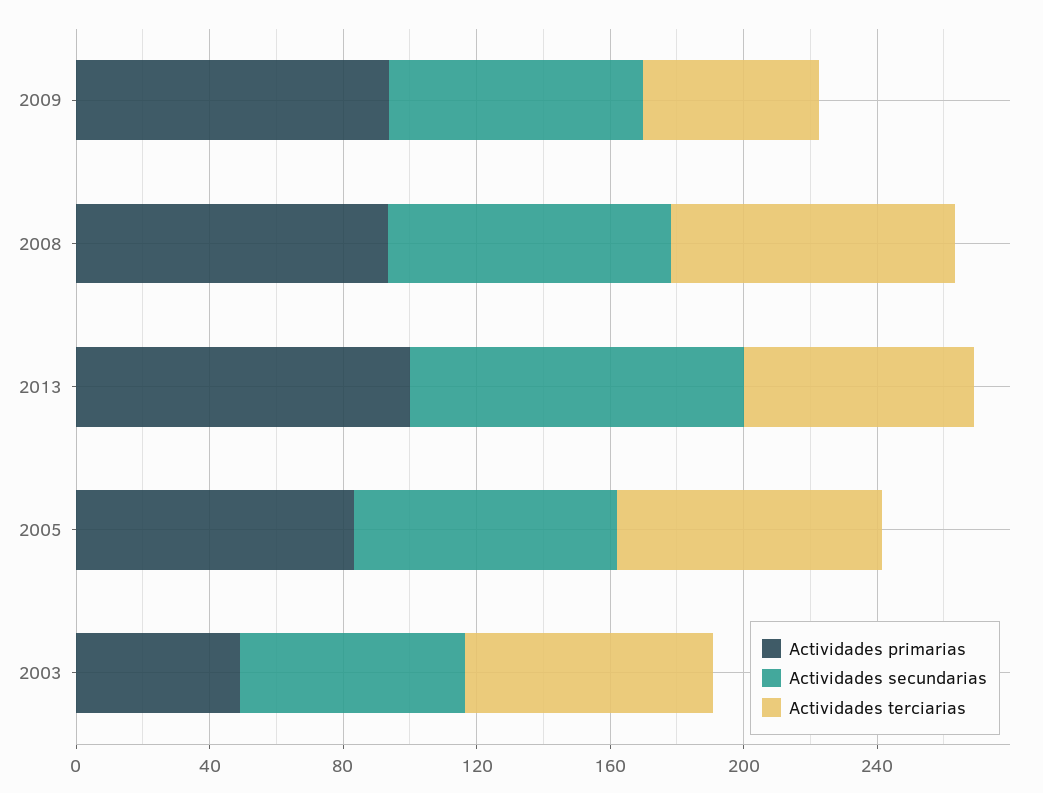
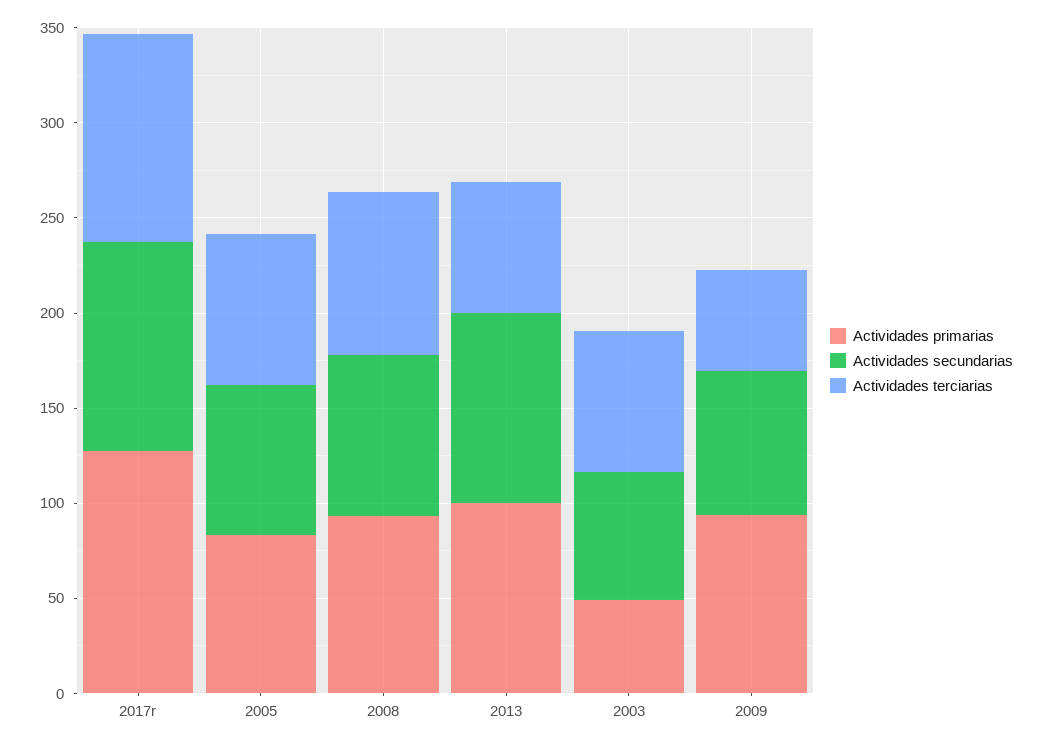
Actividades primarias, 2017r: none -> 130
Actividades secundarias, 2017r: none -> 110
Actividades terciarias, 2017r: none -> 110

